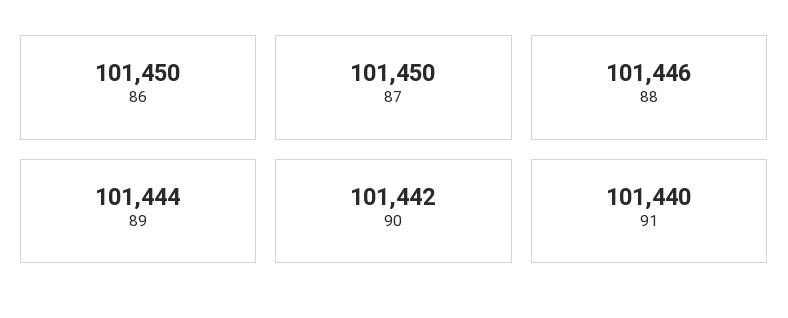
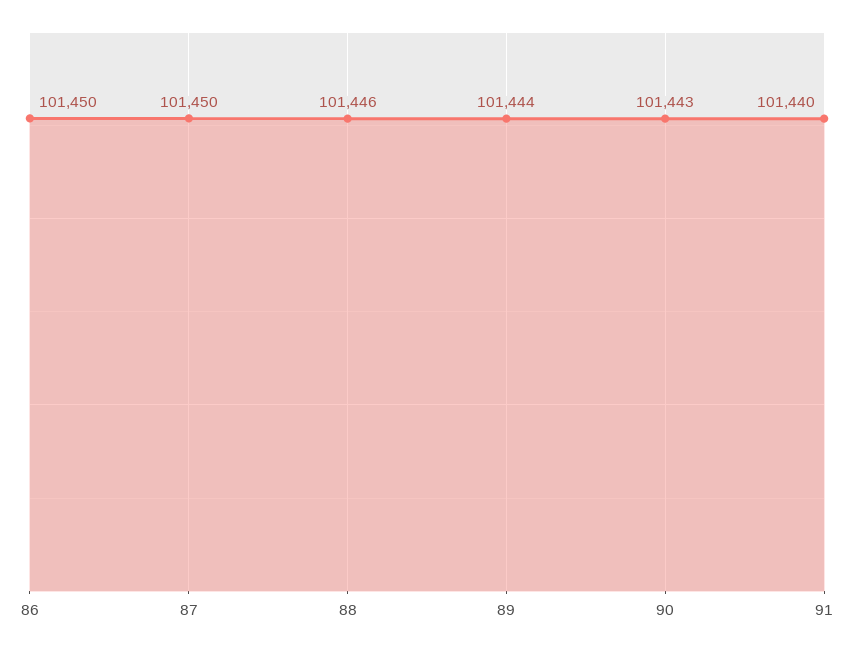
90: 101442 -> 101443

